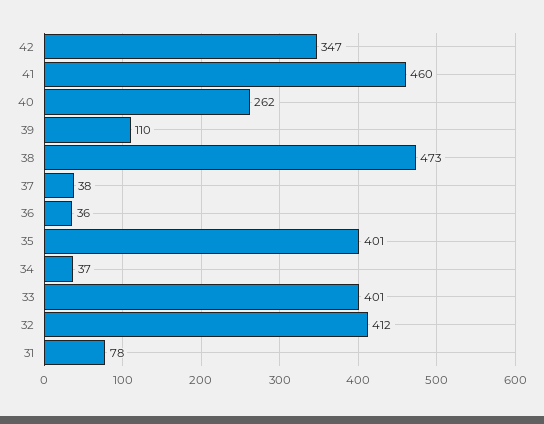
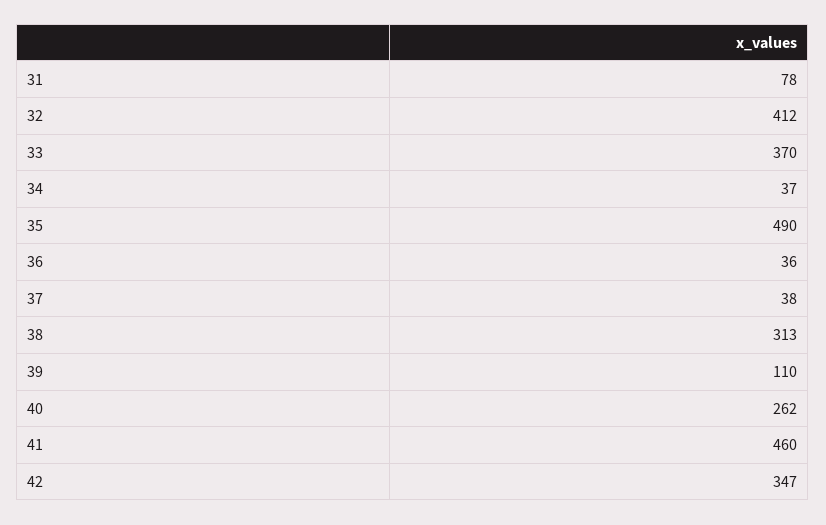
38: 473 -> 313
35: 401 -> 490
33: 401 -> 370

